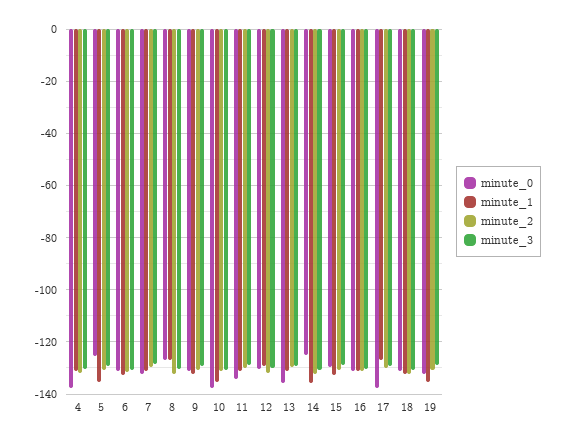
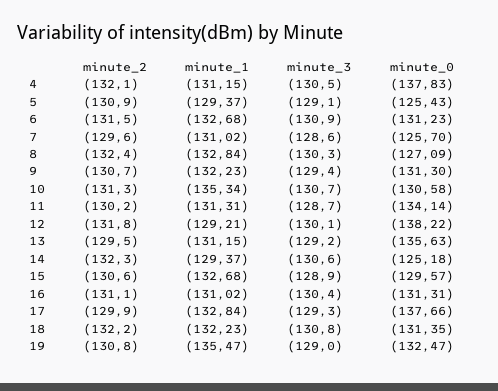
minute_1, 5: -135 -> -129.37
minute_0, 7: -132.5 -> -125.7
minute_1, 8: -127.5 -> -132.84
minute_0, 10: -137.5 -> -130.58
minute_0, 12: -130 -> -138.22
minute_1, 14: -135 -> -129.37
minute_1, 17: -127.5 -> -132.84

